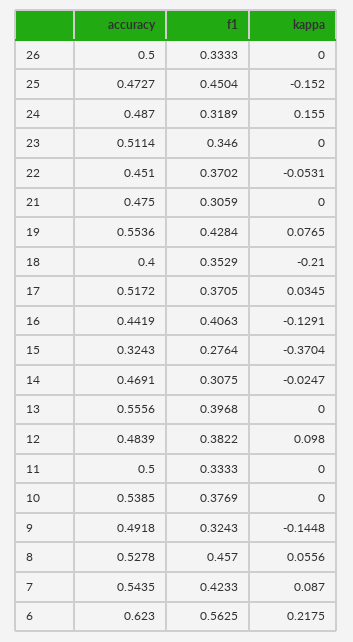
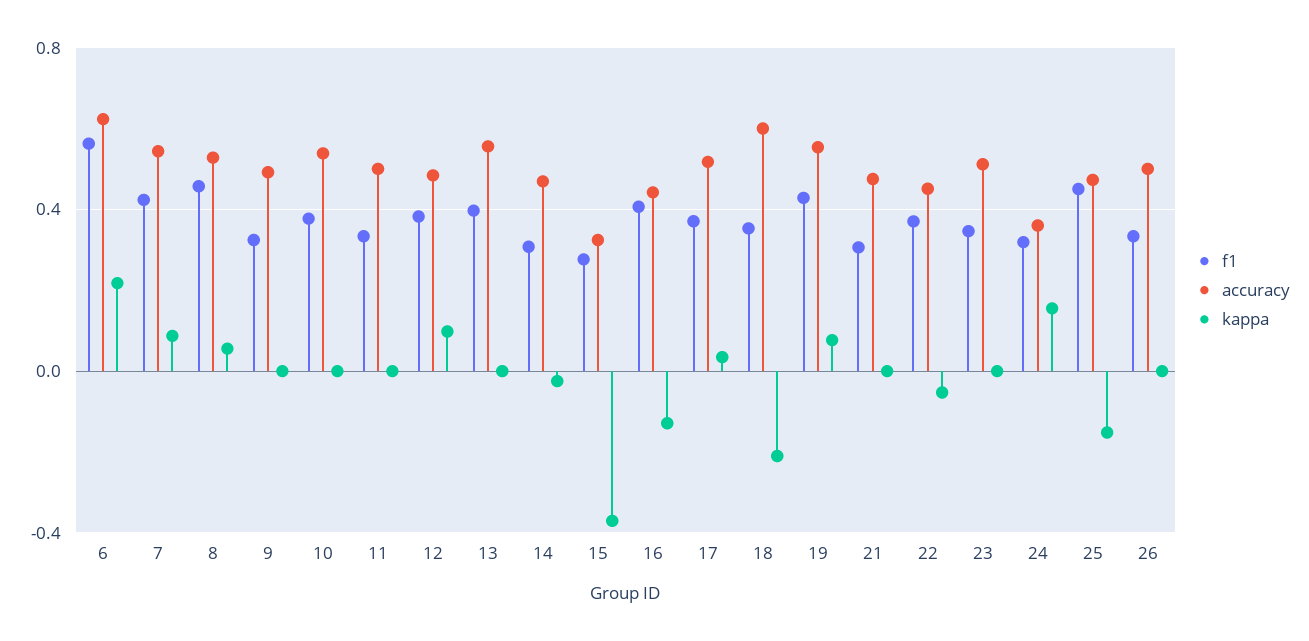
accuracy, 24: 0.487 -> 0.35
accuracy, 18: 0.4 -> 0.6
kappa, 9: -0.1448 -> 0

